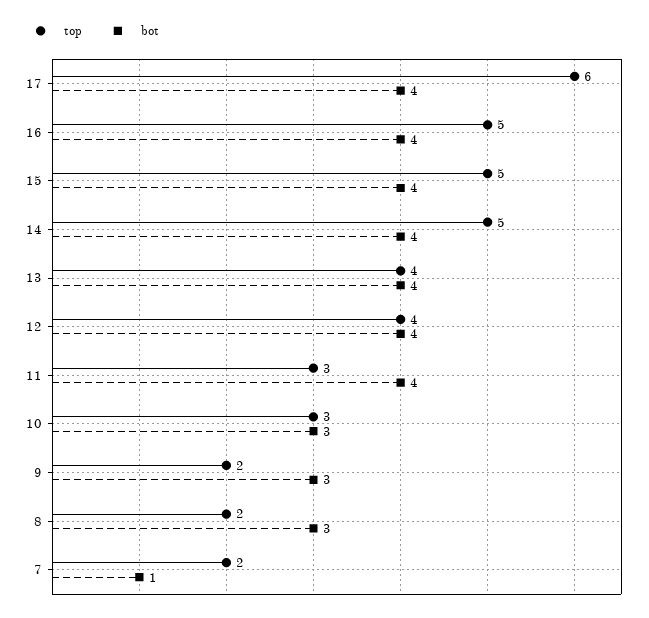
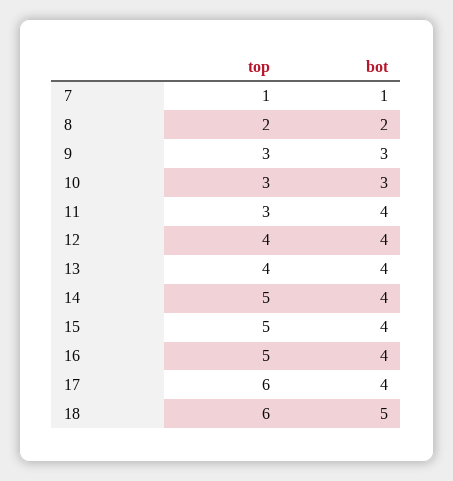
top, 9: 2 -> 3
bot, 8: 3 -> 2
top, 7: 2 -> 1
top, 18: none -> 6
bot, 18: none -> 5

